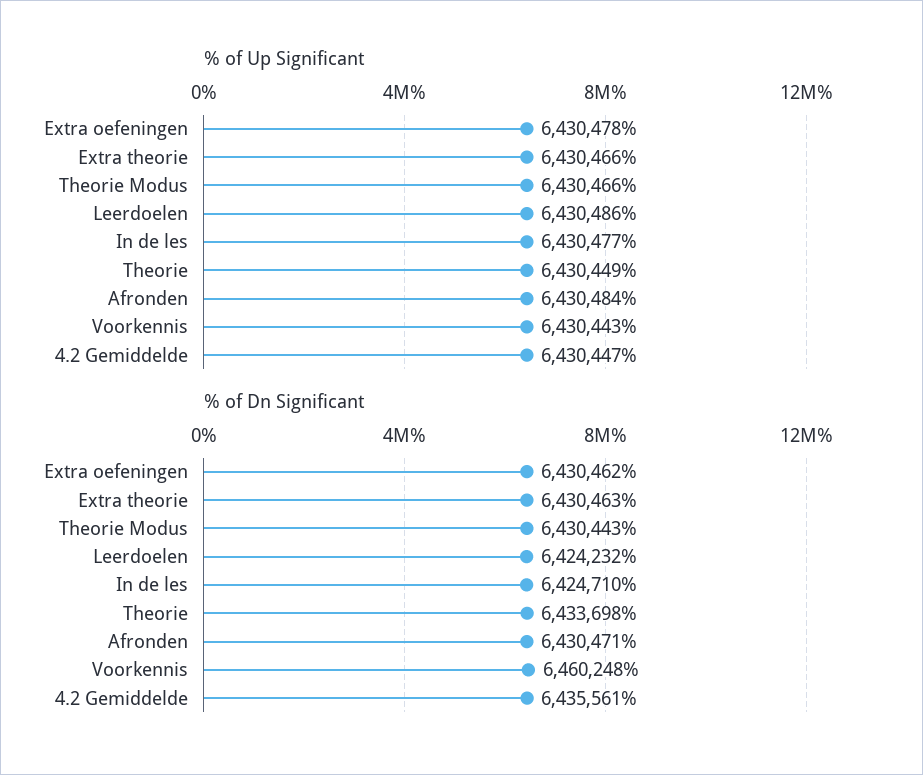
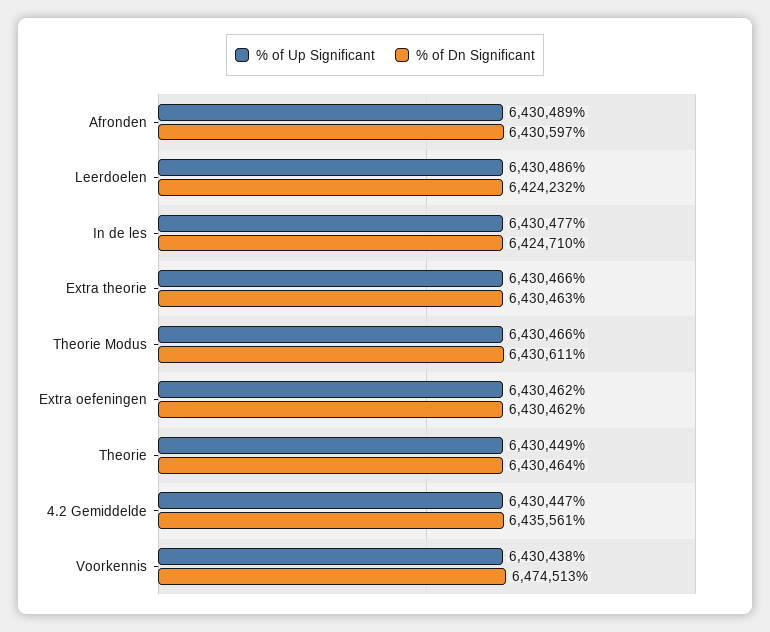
% of Up Significant, Extra oefeningen: 6430478 -> 6430462
% of Up Significant, Afronden: 6430484 -> 6430489
% of Up Significant, Voorkennis: 6430443 -> 6430438
% of Dn Significant, Theorie Modus: 6430443 -> 6430611
% of Dn Significant, Theorie: 6433698 -> 6430464
% of Dn Significant, Afronden: 6430471 -> 6430597
% of Dn Significant, Voorkennis: 6460248 -> 6474513

